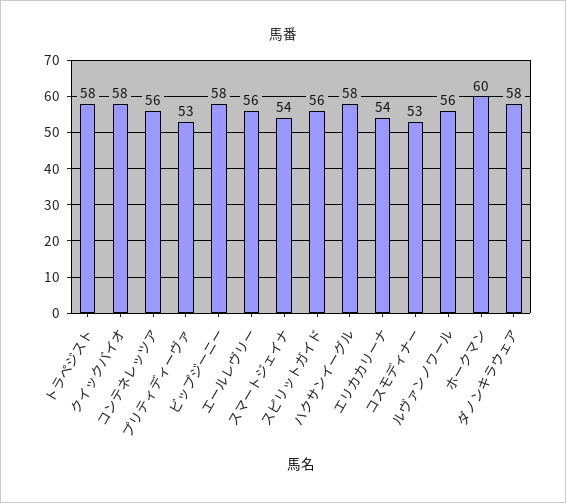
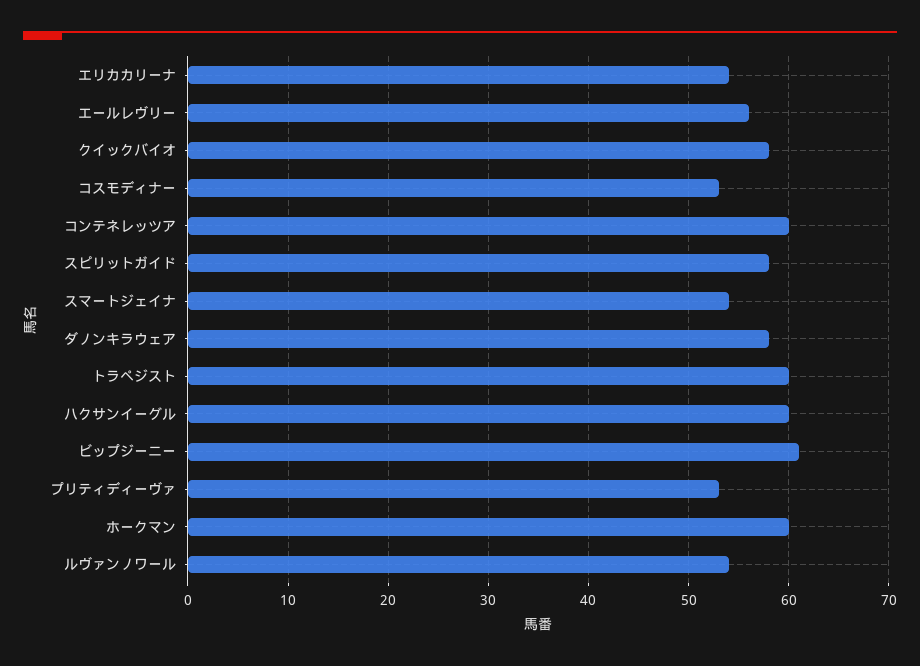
トラペジスト: 58 -> 60
コンテネレッツア: 56 -> 60
ビップジーニー: 58 -> 61
スピリットガイド: 56 -> 58
ハクサンイーグル: 58 -> 60
ルヴァンノワール: 56 -> 54

